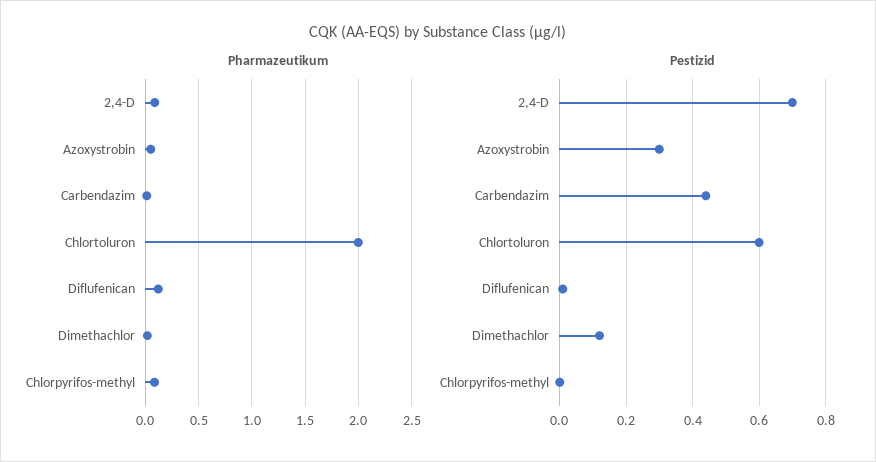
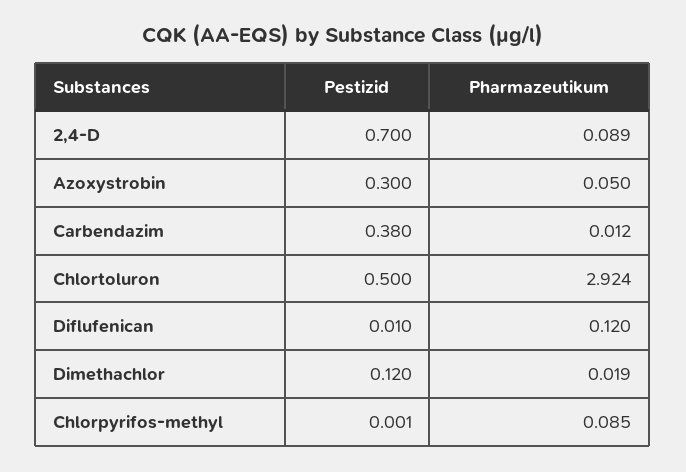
Pharmazeutikum, Chlortoluron: 2 -> 2.924
Pestizid, Carbendazim: 0.44 -> 0.38
Pestizid, Chlortoluron: 0.6 -> 0.5

